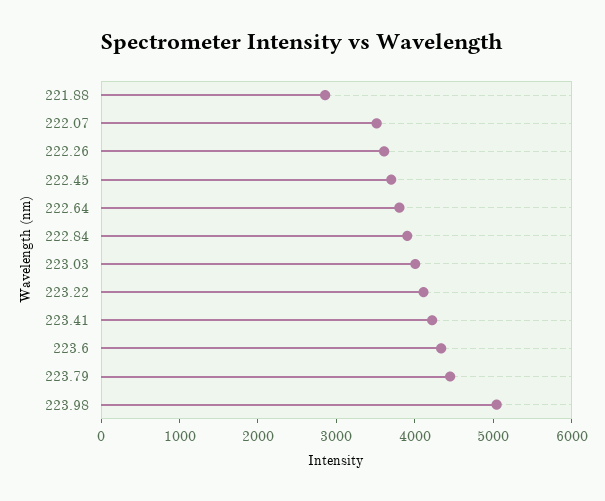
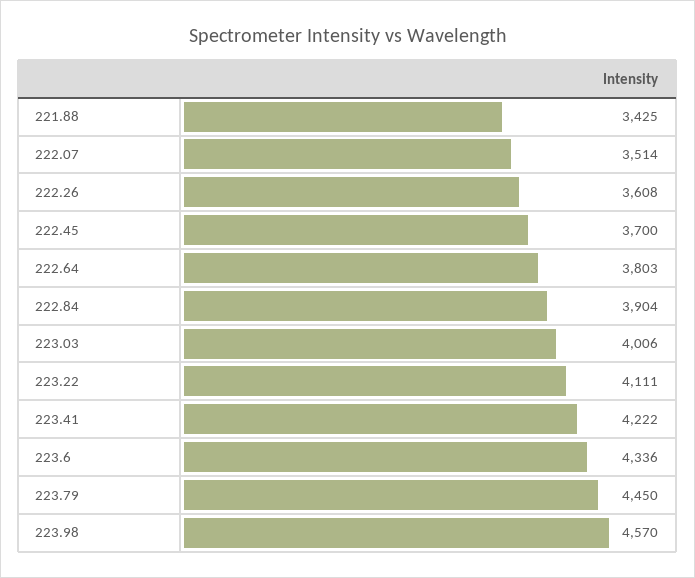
221.88: 2800 -> 3425
223.98: 5000 -> 4570

